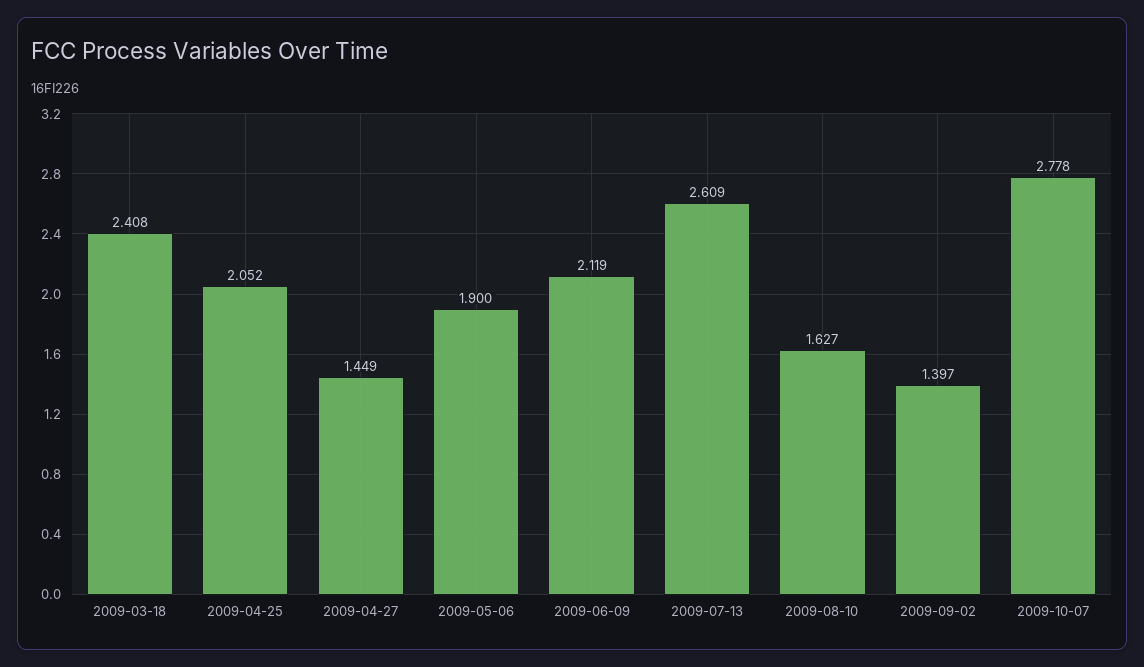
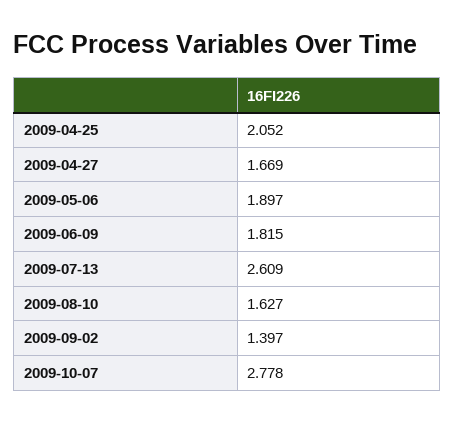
2009-03-18: 2.408 -> none
2009-04-27: 1.449 -> 1.669
2009-05-06: 1.9 -> 1.897
2009-06-09: 2.119 -> 1.815

